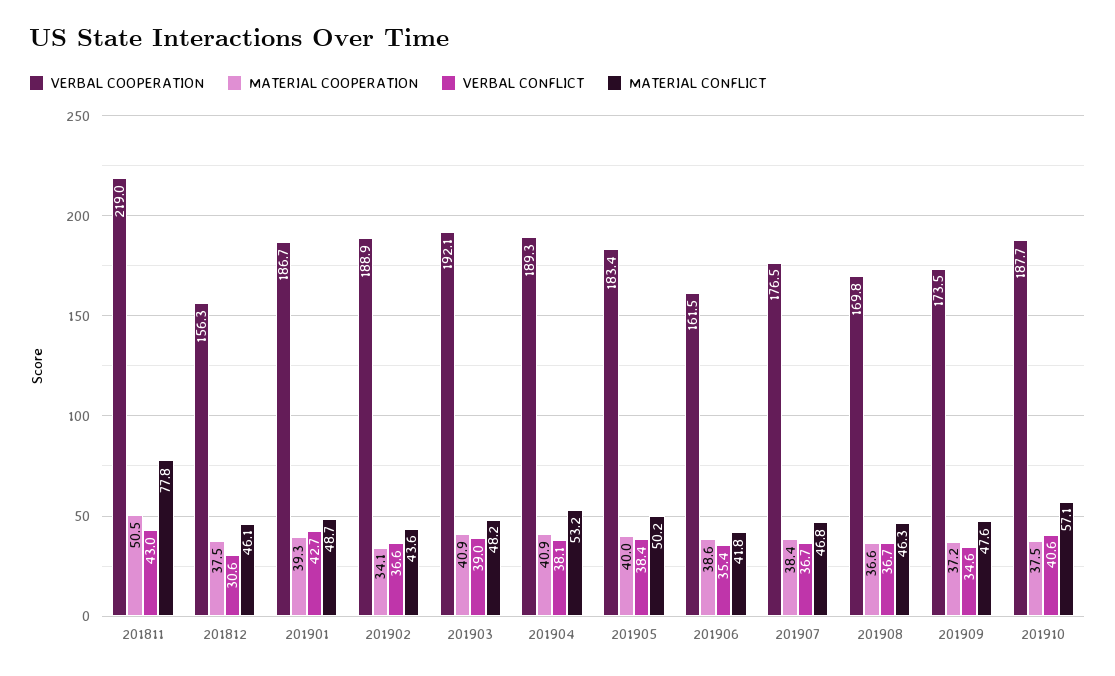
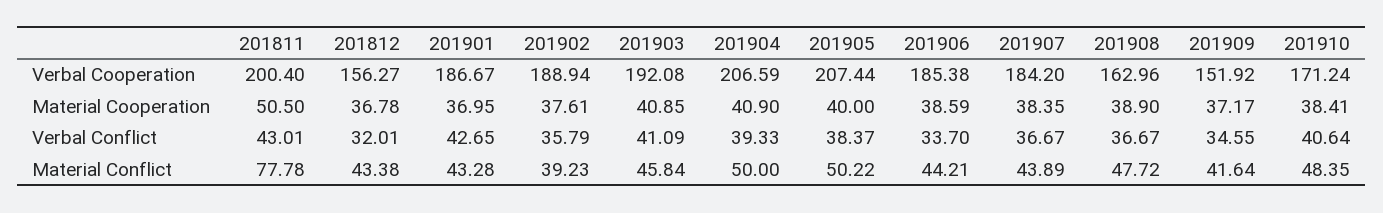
VERBAL COOPERATION, 201811: 219 -> 200.4
MATERIAL COOPERATION, 201812: 37.5 -> 36.78
VERBAL CONFLICT, 201812: 30.6 -> 32.01
MATERIAL CONFLICT, 201812: 46.1 -> 43.38
MATERIAL COOPERATION, 201901: 39.3 -> 36.95
MATERIAL CONFLICT, 201901: 48.7 -> 43.28
MATERIAL COOPERATION, 201902: 34.1 -> 37.61
VERBAL CONFLICT, 201902: 36.6 -> 35.79
MATERIAL CONFLICT, 201902: 43.6 -> 39.23
VERBAL CONFLICT, 201903: 39 -> 41.09
MATERIAL CONFLICT, 201903: 48.2 -> 45.84
VERBAL COOPERATION, 201904: 189.3 -> 206.59
VERBAL CONFLICT, 201904: 38.1 -> 39.33
MATERIAL CONFLICT, 201904: 53.2 -> 50
VERBAL COOPERATION, 201905: 183.4 -> 207.44
VERBAL COOPERATION, 201906: 161.5 -> 185.38
VERBAL CONFLICT, 201906: 35.4 -> 33.7
MATERIAL CONFLICT, 201906: 41.8 -> 44.21
VERBAL COOPERATION, 201907: 176.5 -> 184.2
MATERIAL CONFLICT, 201907: 46.8 -> 43.89
VERBAL COOPERATION, 201908: 169.8 -> 162.96
MATERIAL COOPERATION, 201908: 36.6 -> 38.9
MATERIAL CONFLICT, 201908: 46.3 -> 47.72
VERBAL COOPERATION, 201909: 173.5 -> 151.92
MATERIAL CONFLICT, 201909: 47.6 -> 41.64
VERBAL COOPERATION, 201910: 187.7 -> 171.24
MATERIAL COOPERATION, 201910: 37.5 -> 38.41
MATERIAL CONFLICT, 201910: 57.1 -> 48.35

